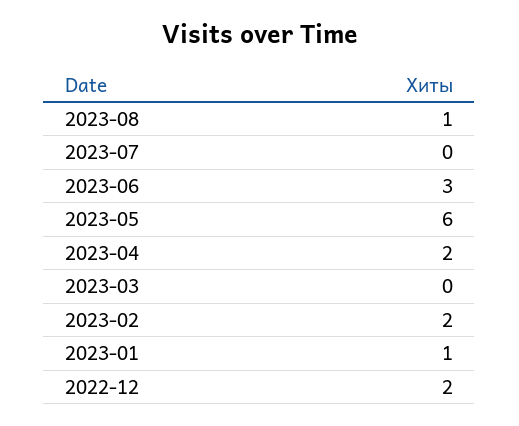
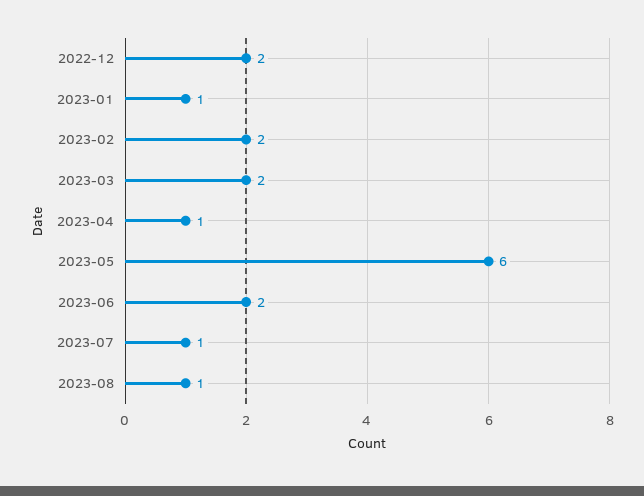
2023-07: 0 -> 1
2023-06: 3 -> 2
2023-04: 2 -> 1
2023-03: 0 -> 2

